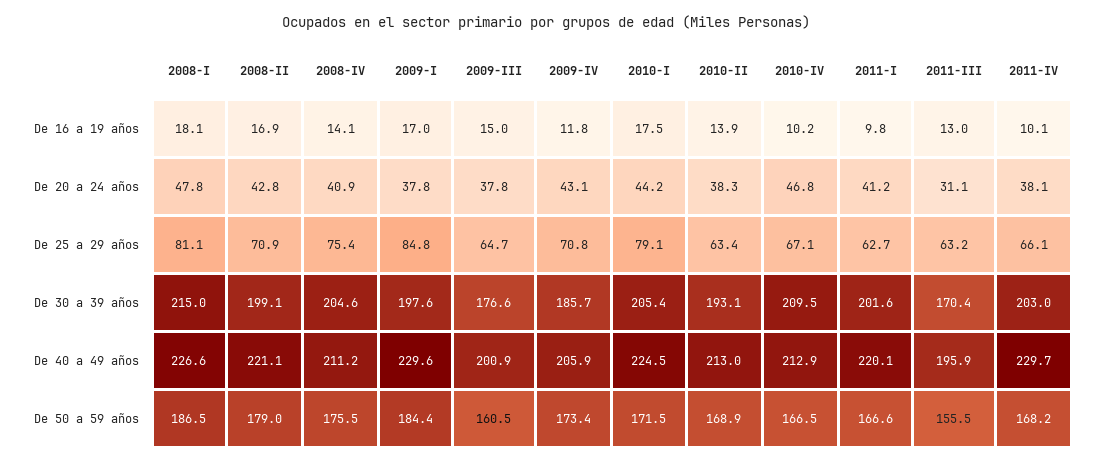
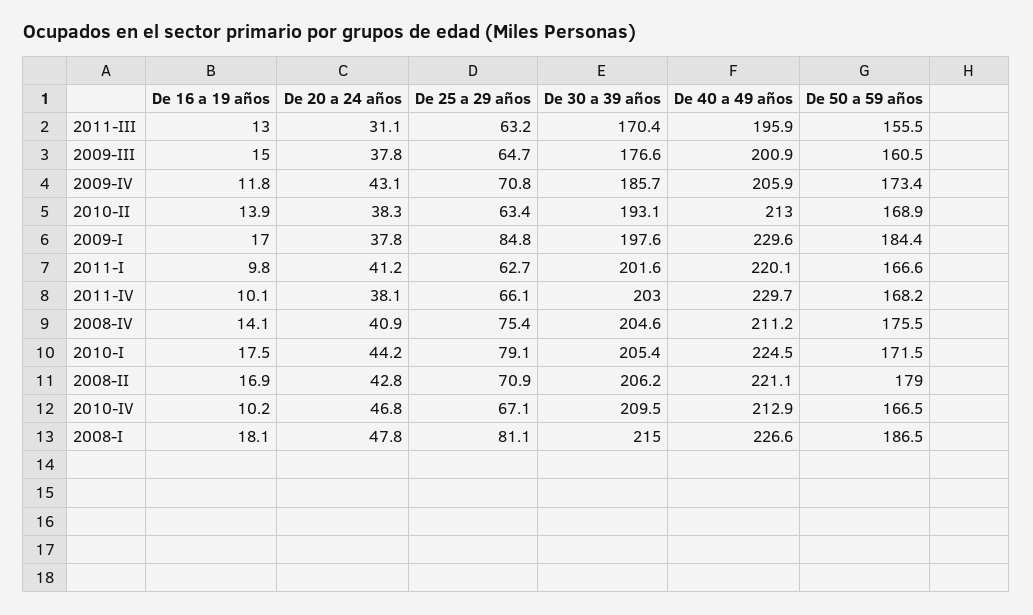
2008-II, De 30 a 39 años: 199.1 -> 206.2

